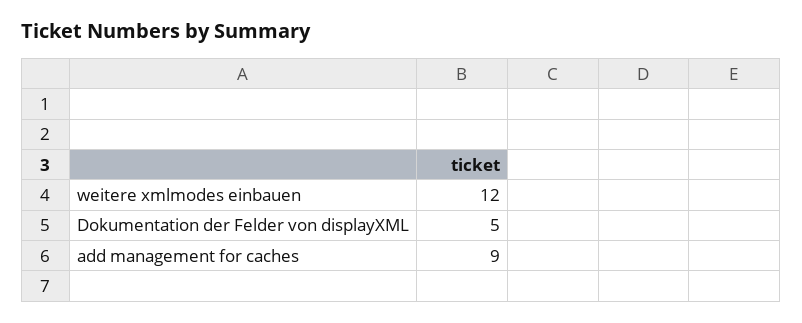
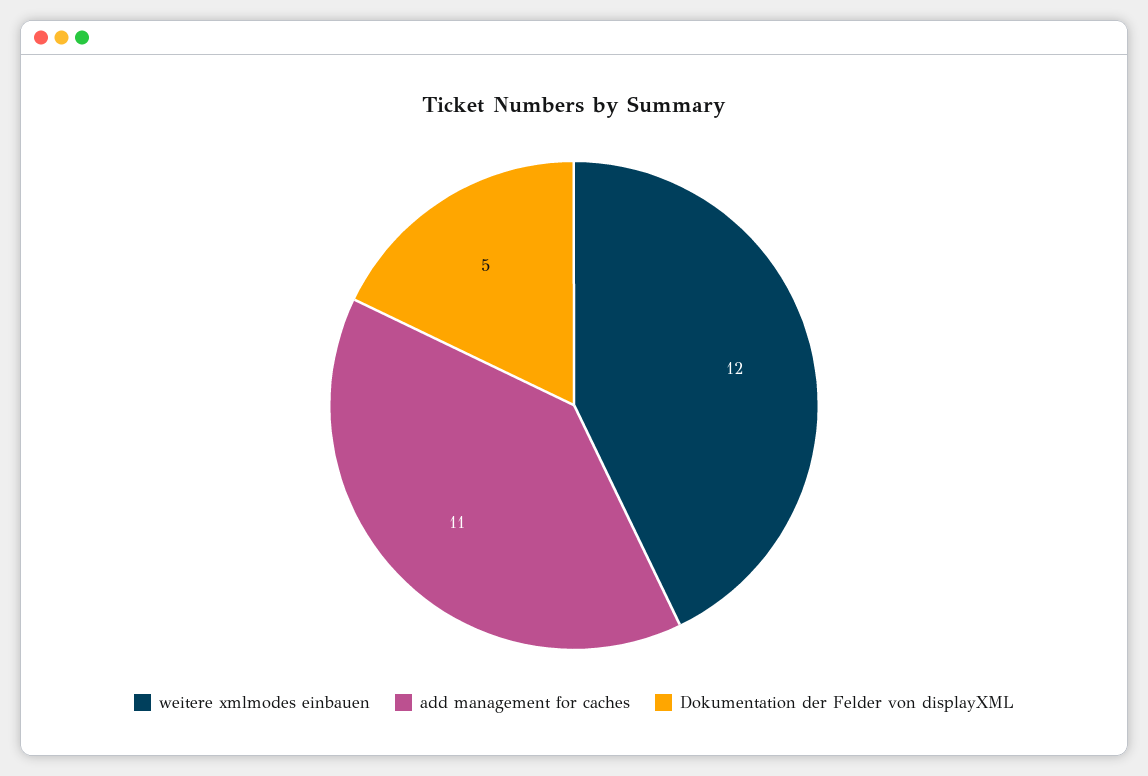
add management for caches: 9 -> 11

